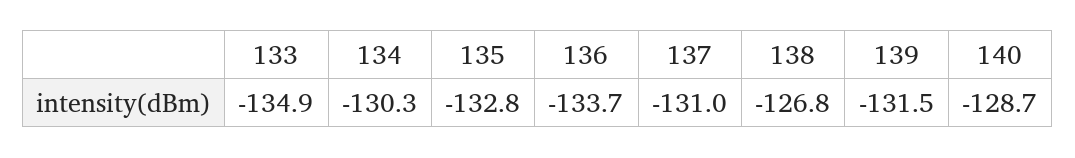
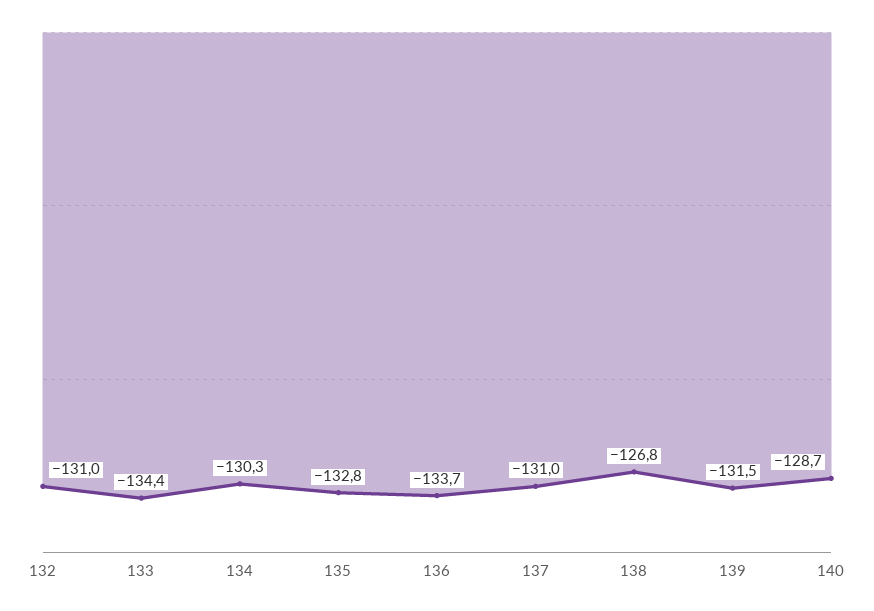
133: -134.9 -> -134.4
132: none -> -131

